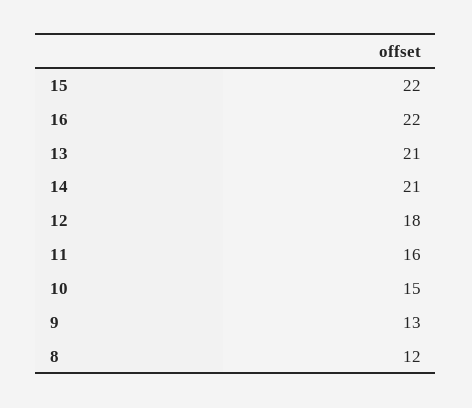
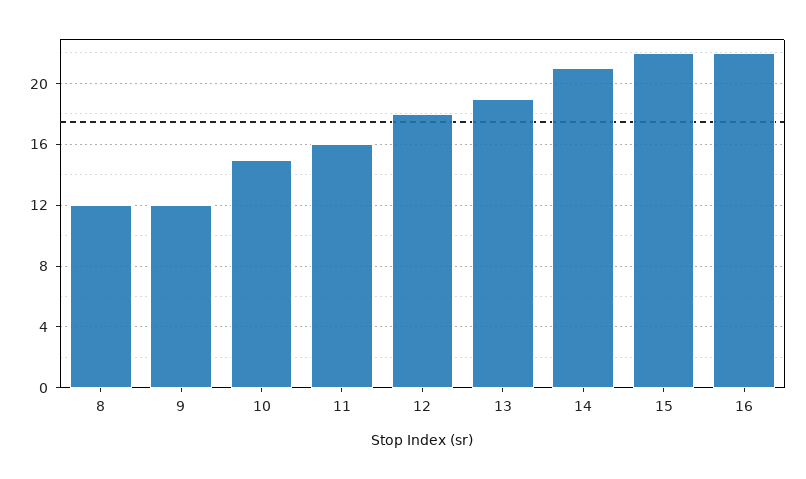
13: 21 -> 19
9: 13 -> 12

